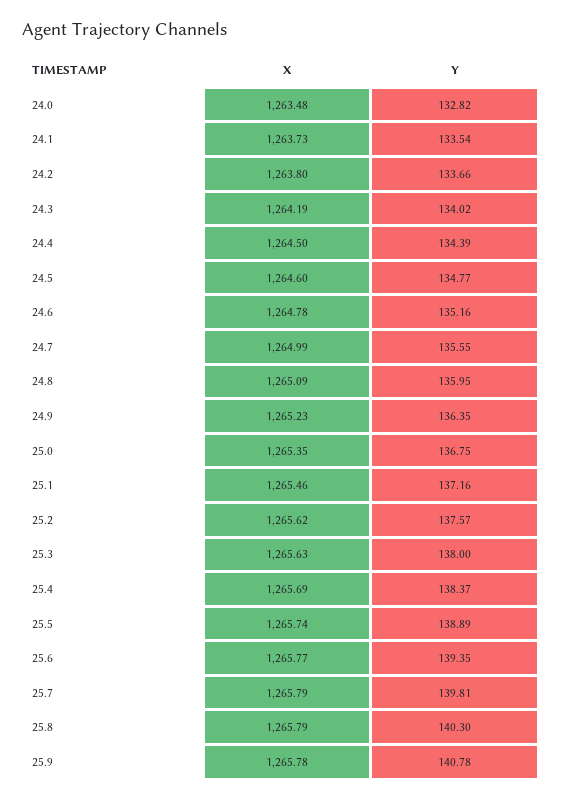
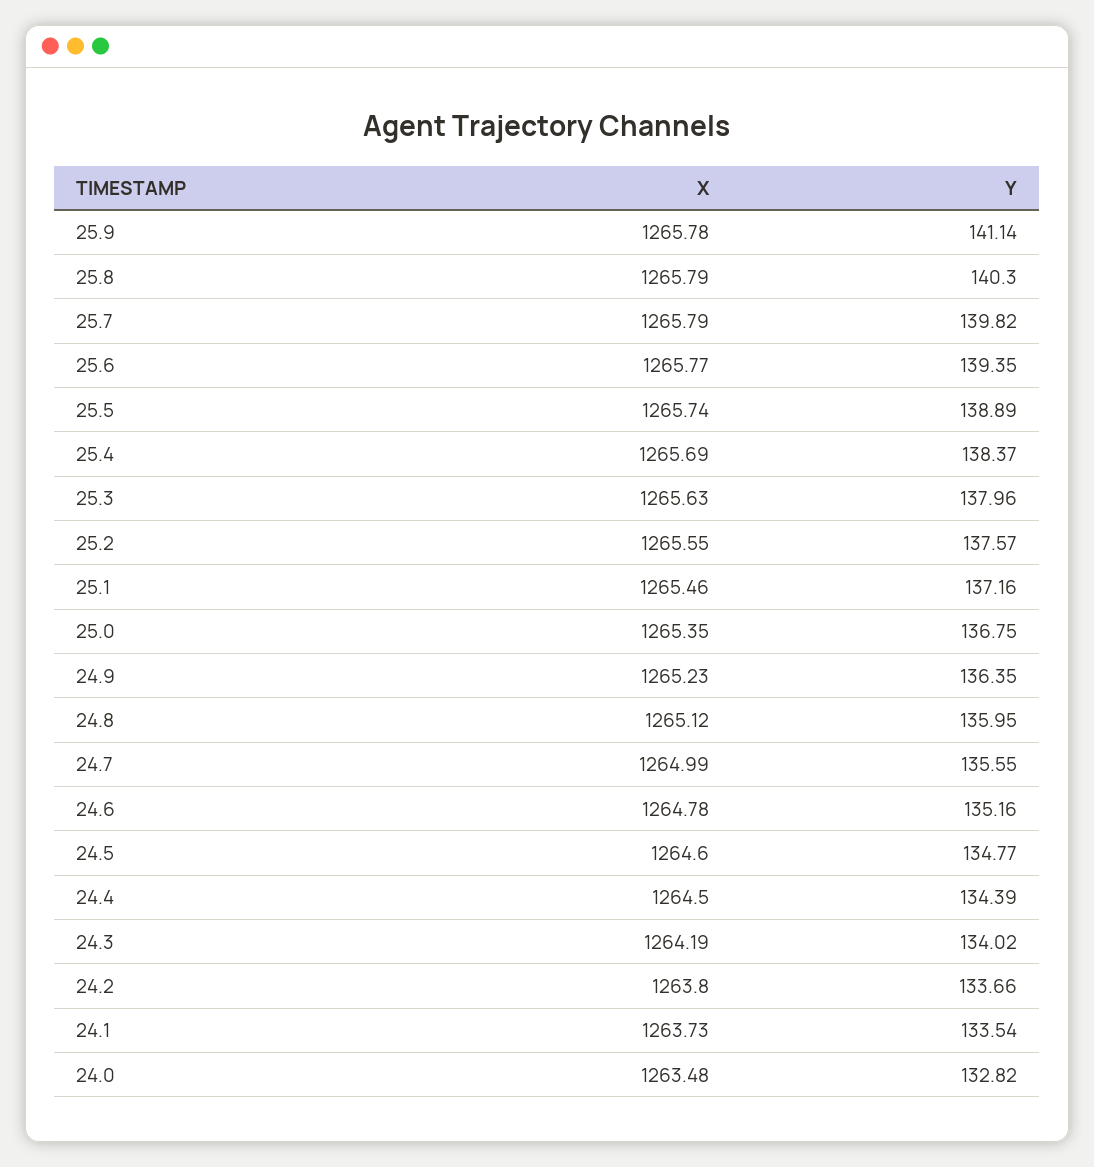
X, 24.8: 1265.09 -> 1265.12
X, 25.2: 1265.62 -> 1265.55
Y, 25.3: 138 -> 137.96
Y, 25.7: 139.81 -> 139.82
Y, 25.9: 140.78 -> 141.14

